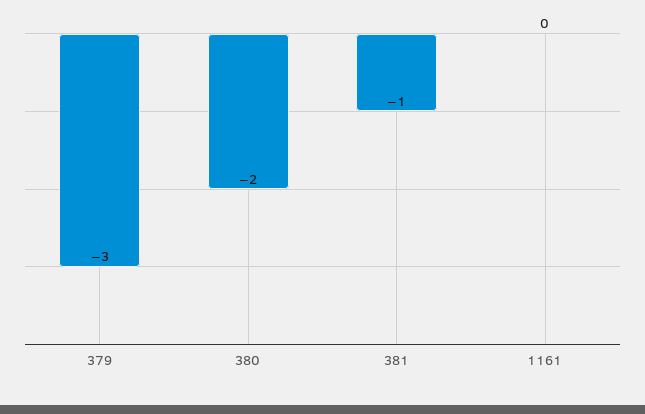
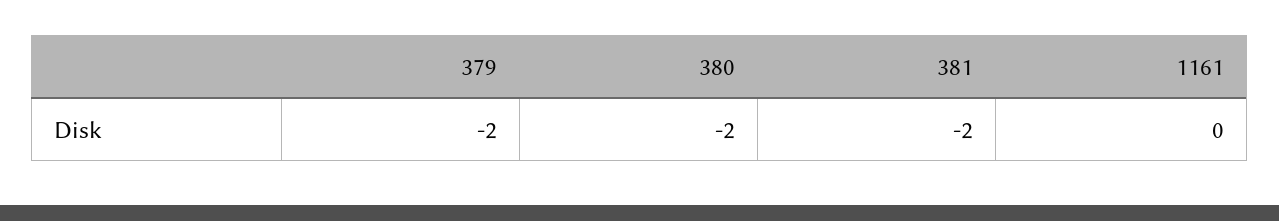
379: -3 -> -2
381: -1 -> -2

